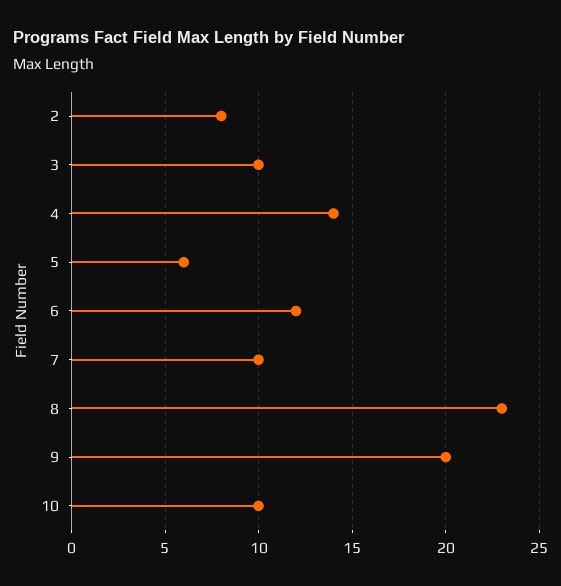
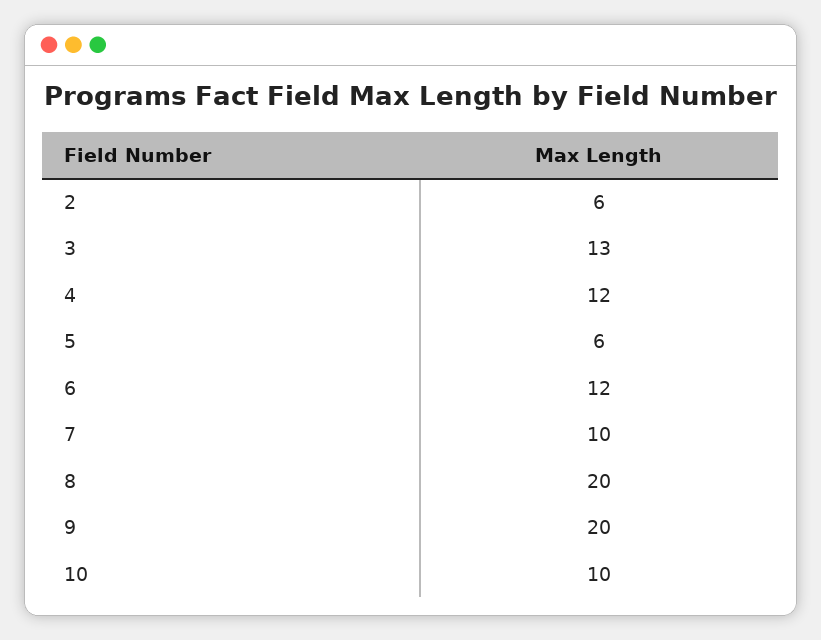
2: 8 -> 6
3: 10 -> 13
4: 14 -> 12
8: 23 -> 20

